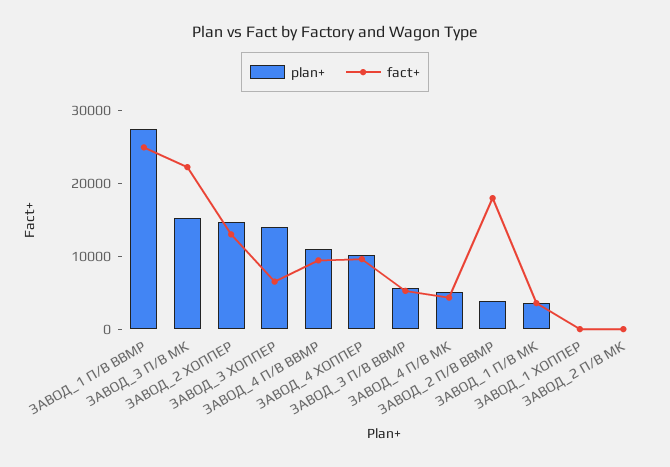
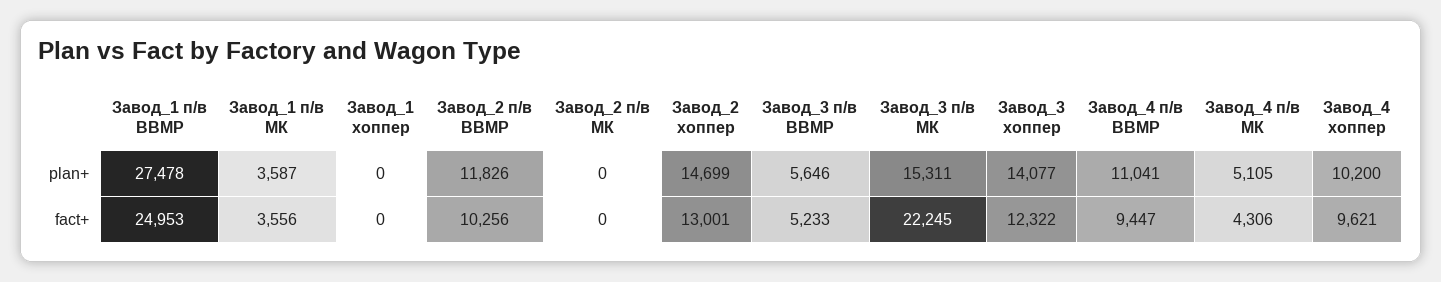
fact+, ЗАВОД_3 ХОППЕР: 6000 -> 12322
plan+, ЗАВОД_2 П/В ВВМР: 4000 -> 11826
fact+, ЗАВОД_2 П/В ВВМР: 18000 -> 10256

